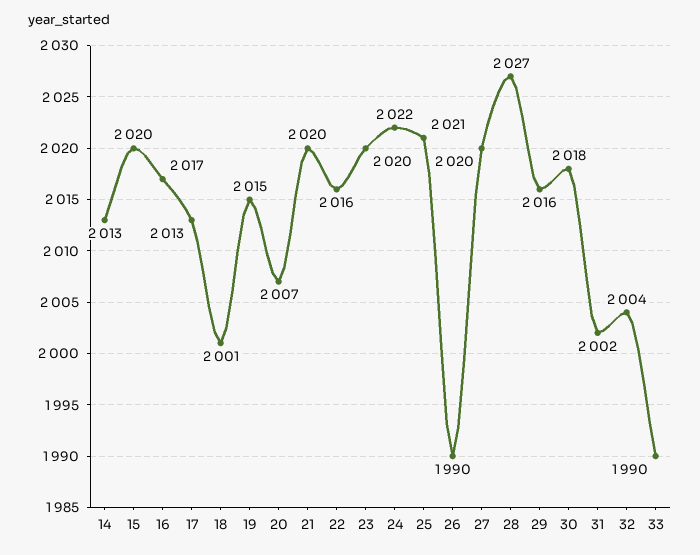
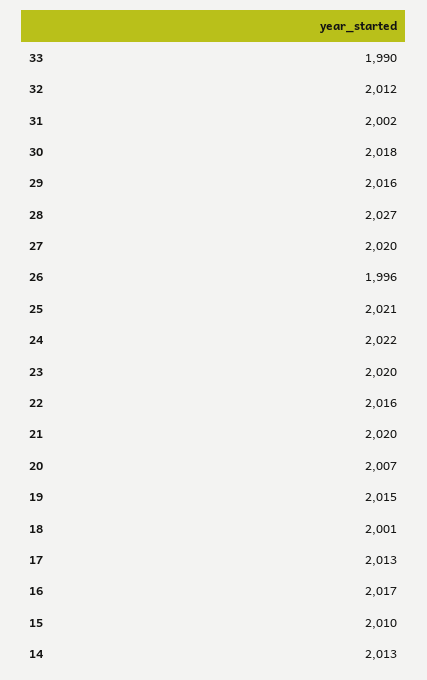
15: 2020 -> 2010
26: 1990 -> 1996
32: 2004 -> 2012

